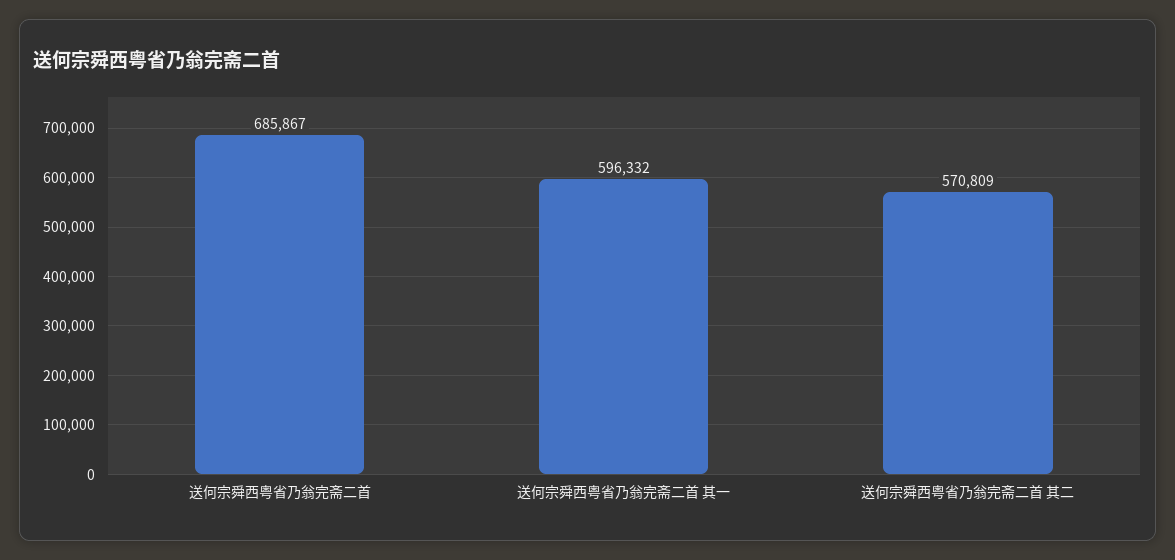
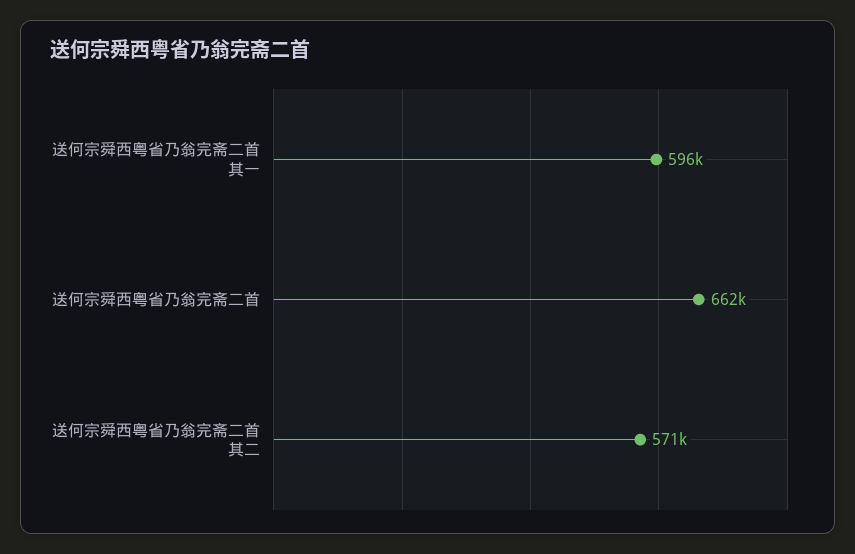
送何宗舜西粤省乃翁完斋二首: 685867 -> 662000

